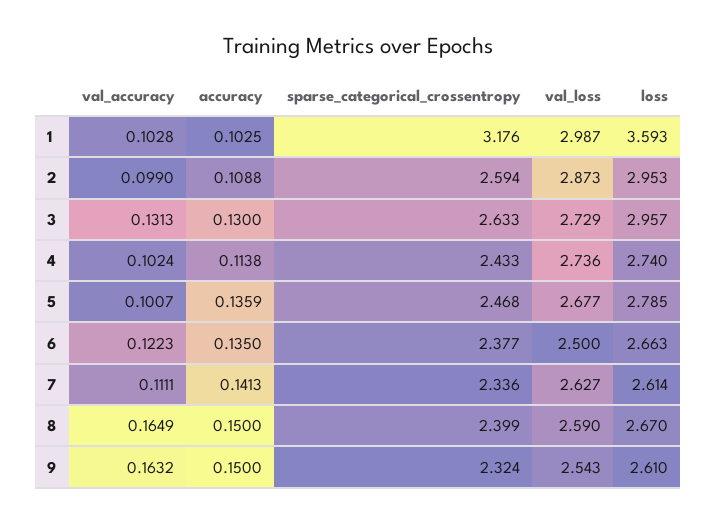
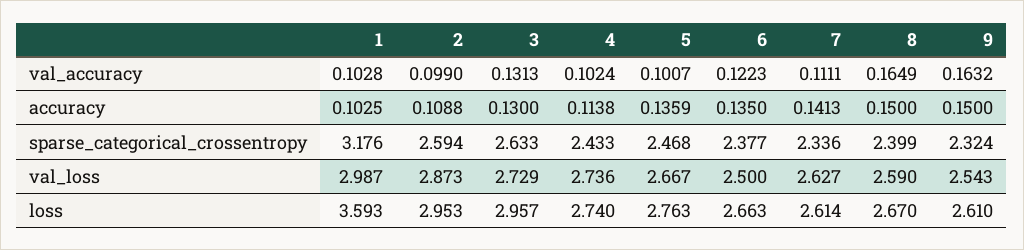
val_loss, 5: 2.677 -> 2.667
loss, 5: 2.785 -> 2.763

